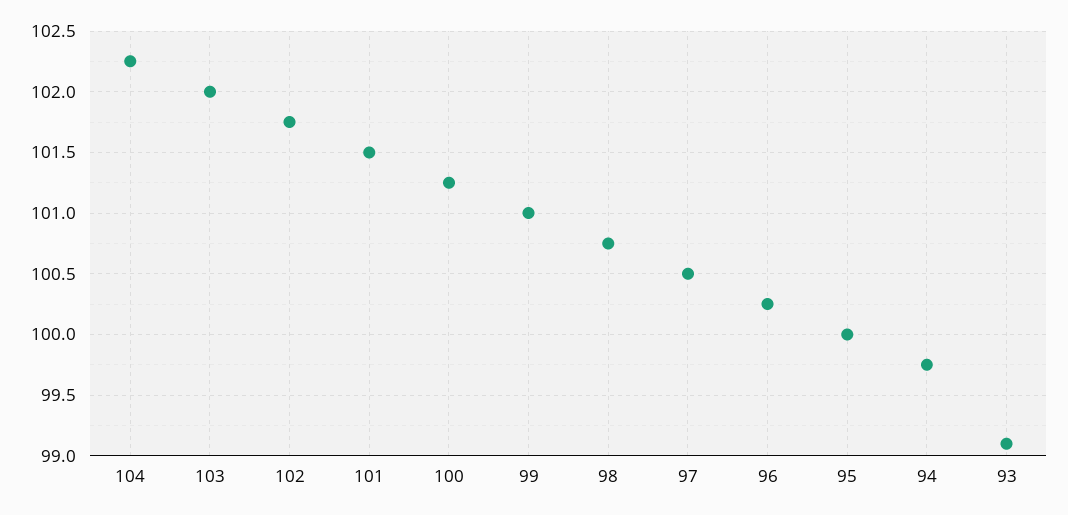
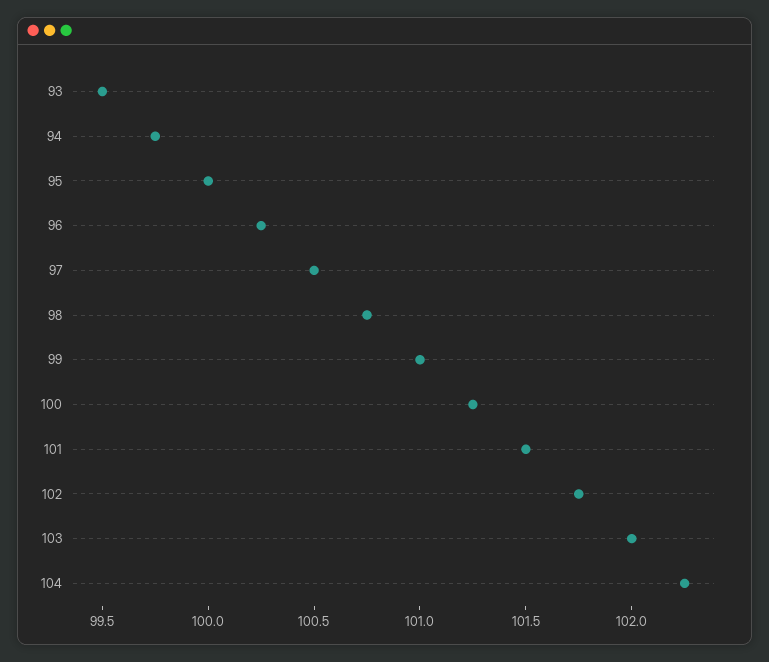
93: 99.1 -> 99.5

